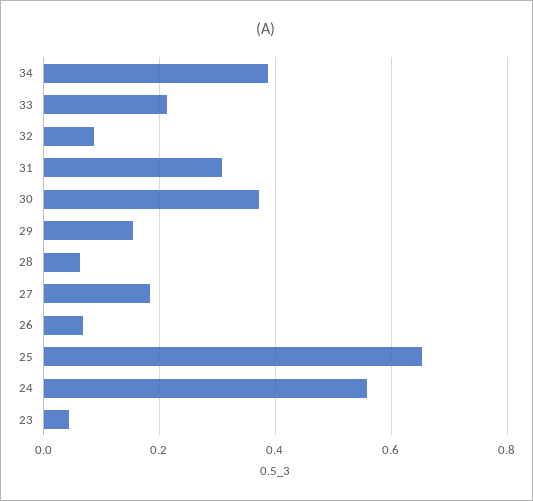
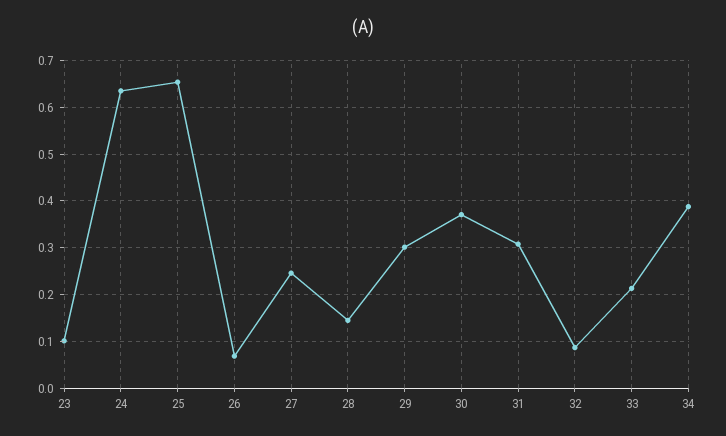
29: 0.16 -> 0.3
28: 0.06 -> 0.14
27: 0.18 -> 0.24
24: 0.56 -> 0.64
23: 0.04 -> 0.1

